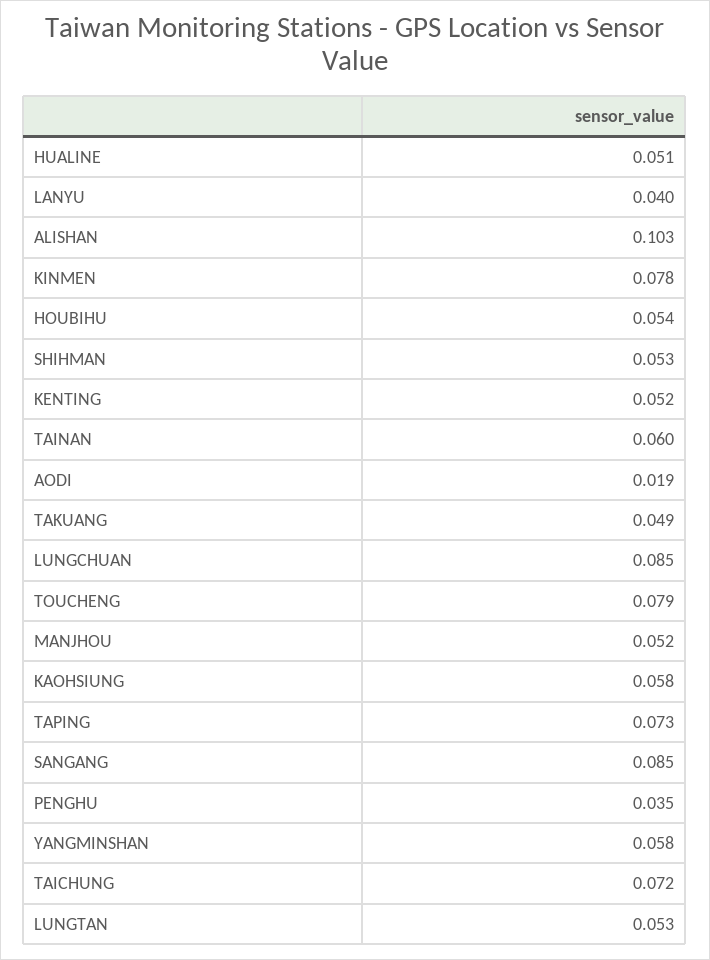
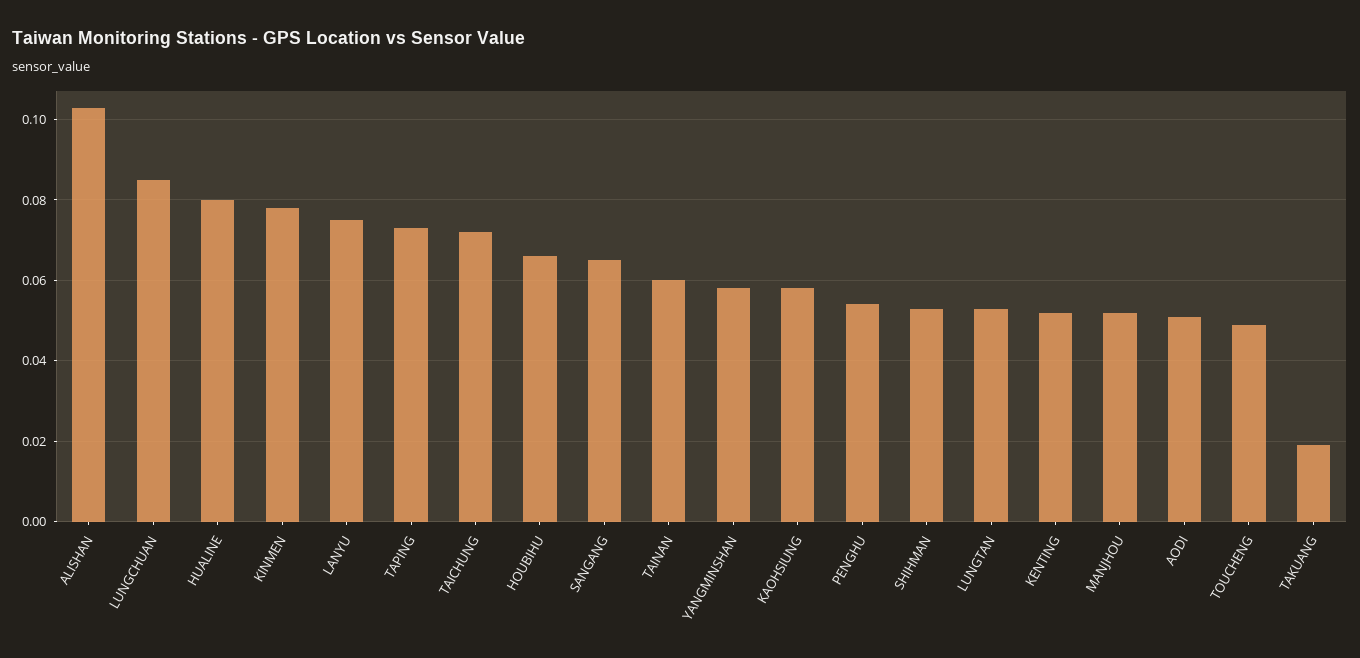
HUALINE: 0.051 -> 0.08
LANYU: 0.04 -> 0.075
HOUBIHU: 0.054 -> 0.065
AODI: 0.019 -> 0.05
TAKUANG: 0.049 -> 0.02
TOUCHENG: 0.079 -> 0.05
SANGANG: 0.085 -> 0.065
PENGHU: 0.035 -> 0.055

